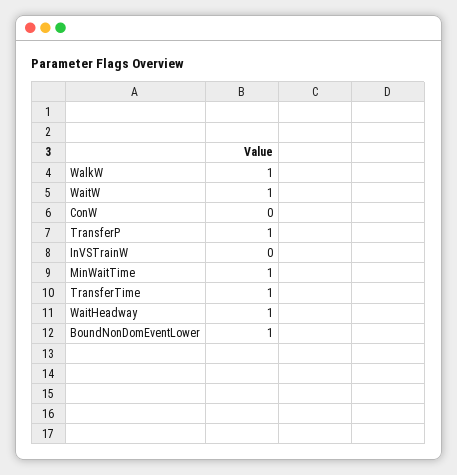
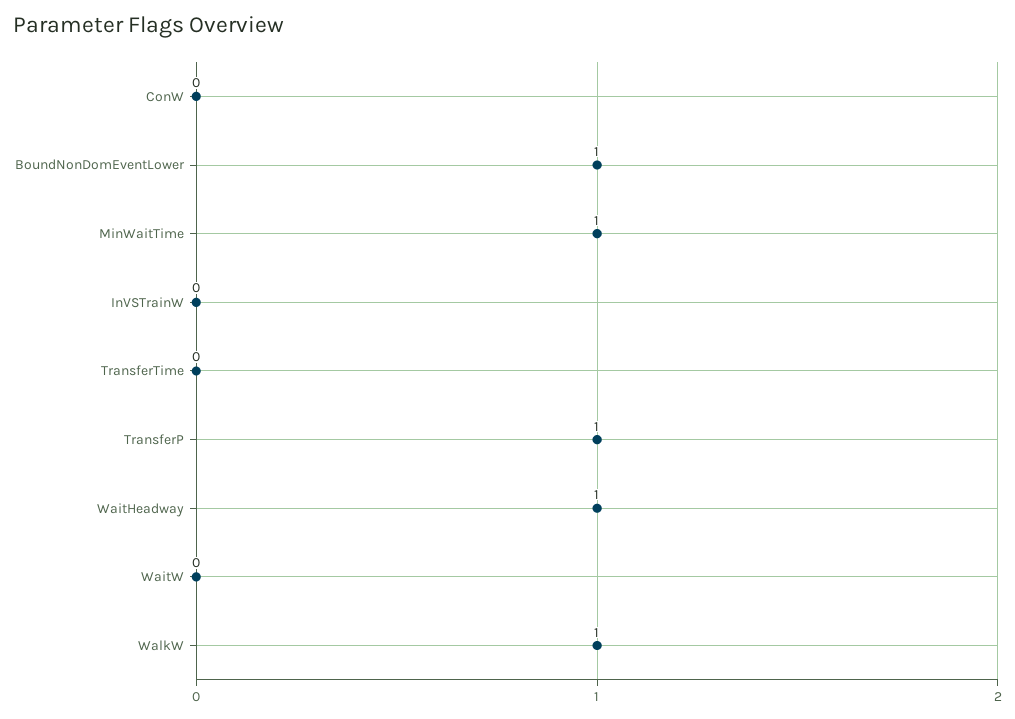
WaitW: 1 -> 0
TransferTime: 1 -> 0

